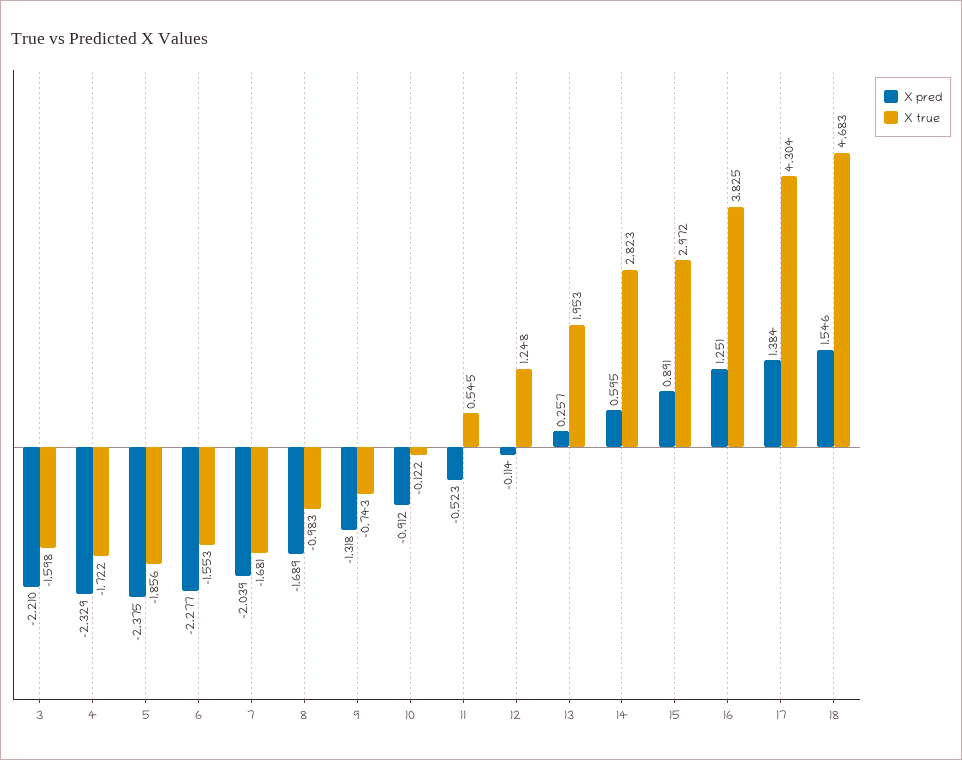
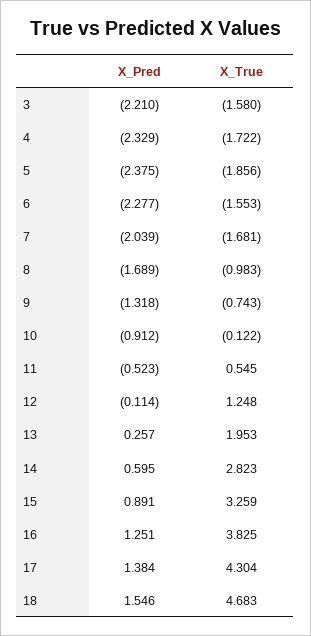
X true, 3: -1.598 -> -1.58
X true, 15: 2.972 -> 3.259

